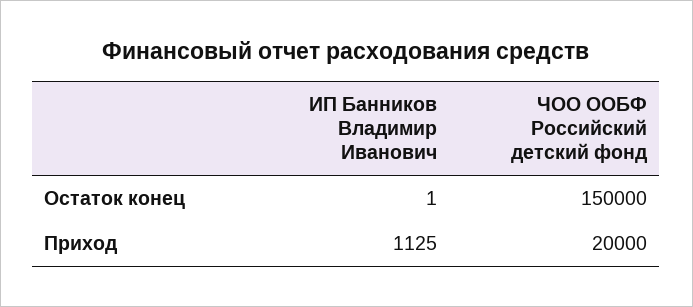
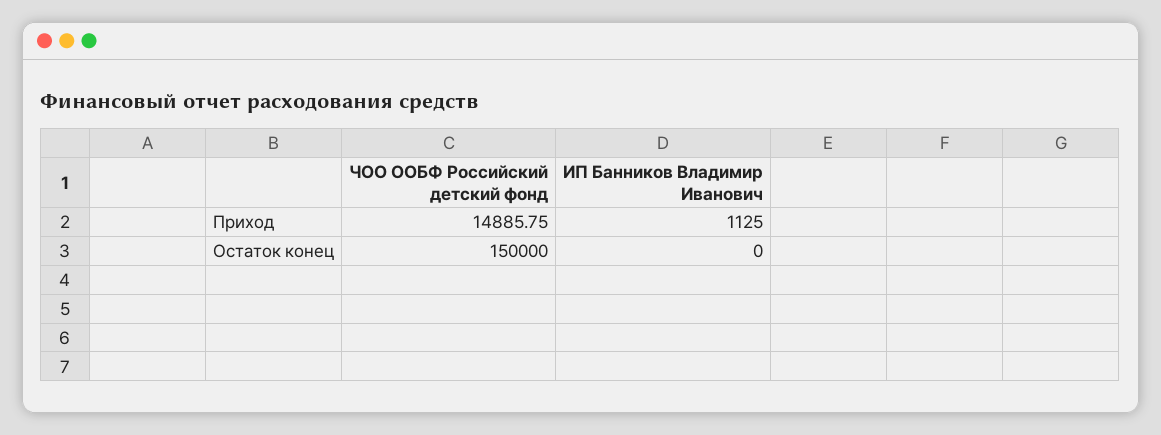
ИП Банников Владимир Иванович, Остаток конец: 1 -> 0
ЧОО ООБФ Российский детский фонд, Приход: 20000 -> 14885.75

